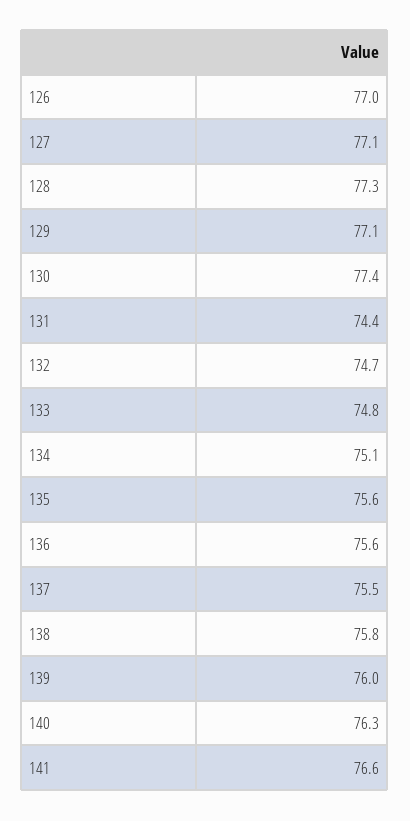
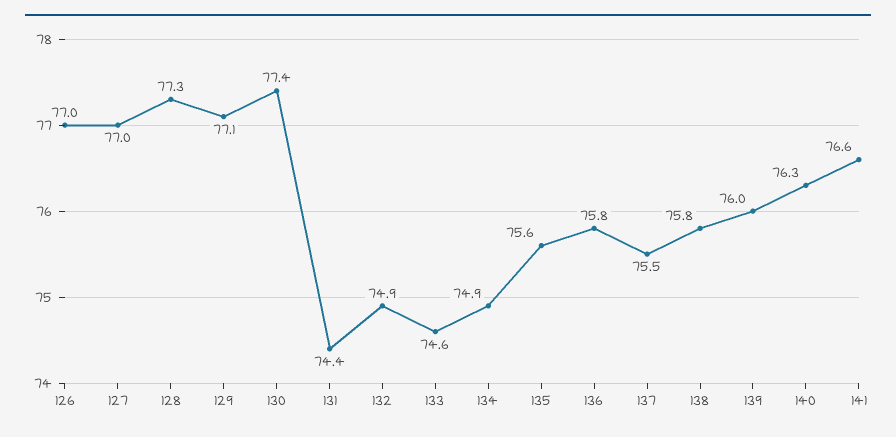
127: 77.1 -> 77
132: 74.7 -> 74.9
133: 74.8 -> 74.6
134: 75.1 -> 74.9
136: 75.6 -> 75.8

